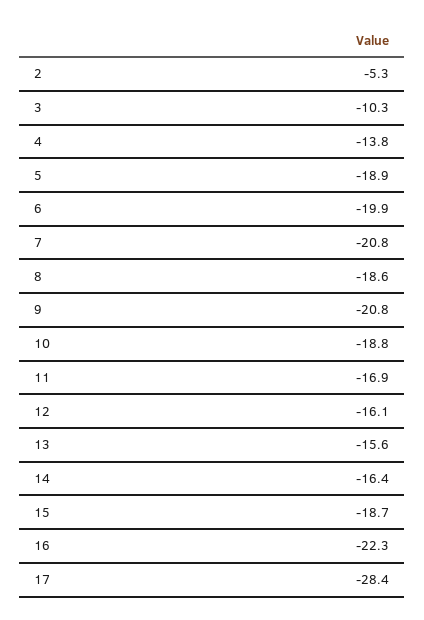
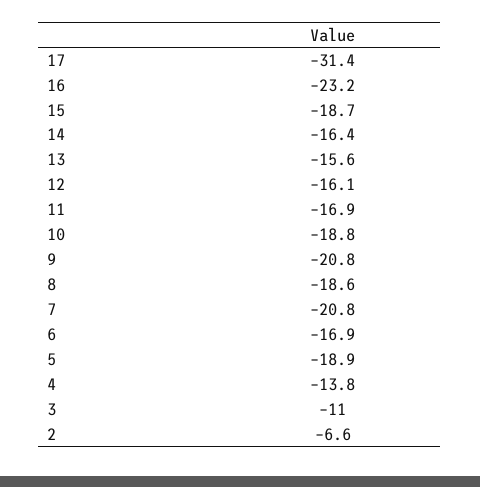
2: -5.3 -> -6.6
3: -10.3 -> -11
6: -19.9 -> -16.9
16: -22.3 -> -23.2
17: -28.4 -> -31.4

